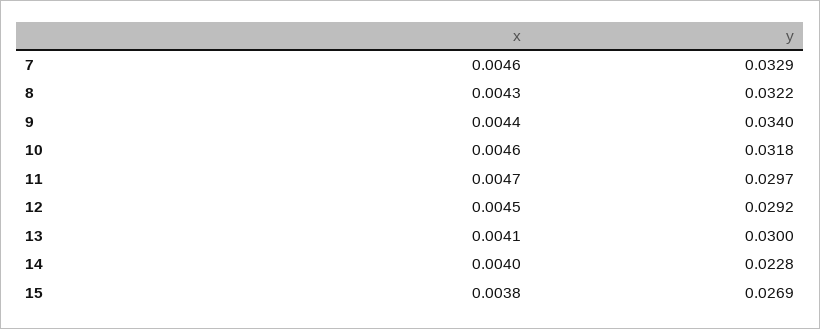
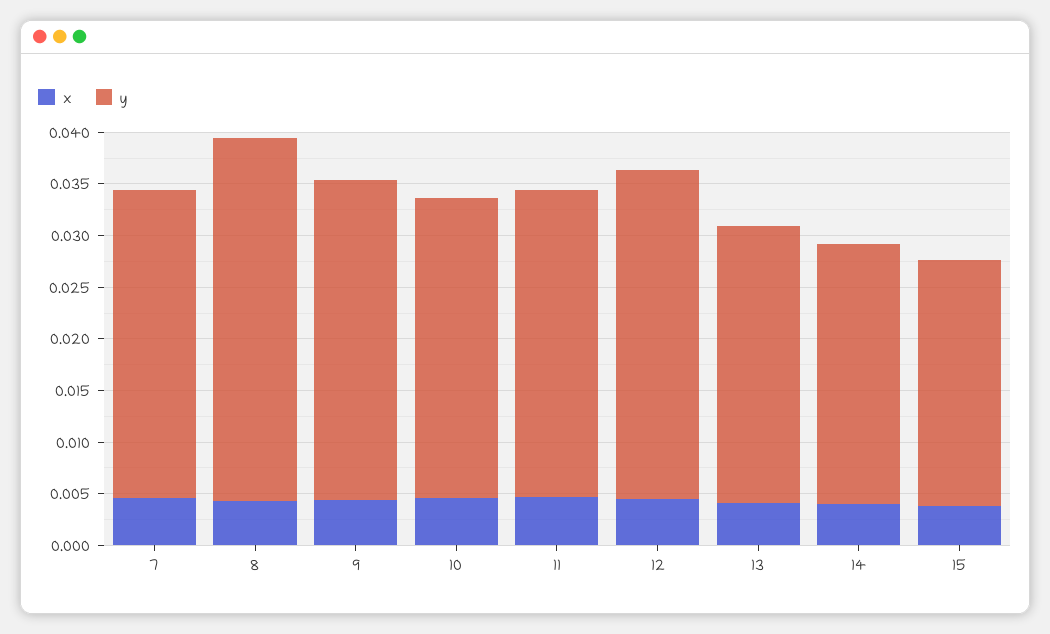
y, 7: 0.0329 -> 0.03
y, 8: 0.0322 -> 0.035
y, 9: 0.034 -> 0.031
y, 10: 0.0318 -> 0.029
y, 12: 0.0292 -> 0.032
y, 13: 0.03 -> 0.027
y, 14: 0.0228 -> 0.025
y, 15: 0.0269 -> 0.024

